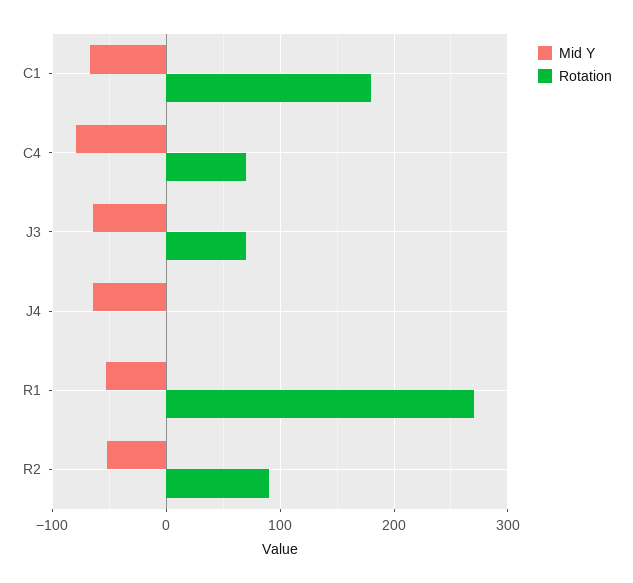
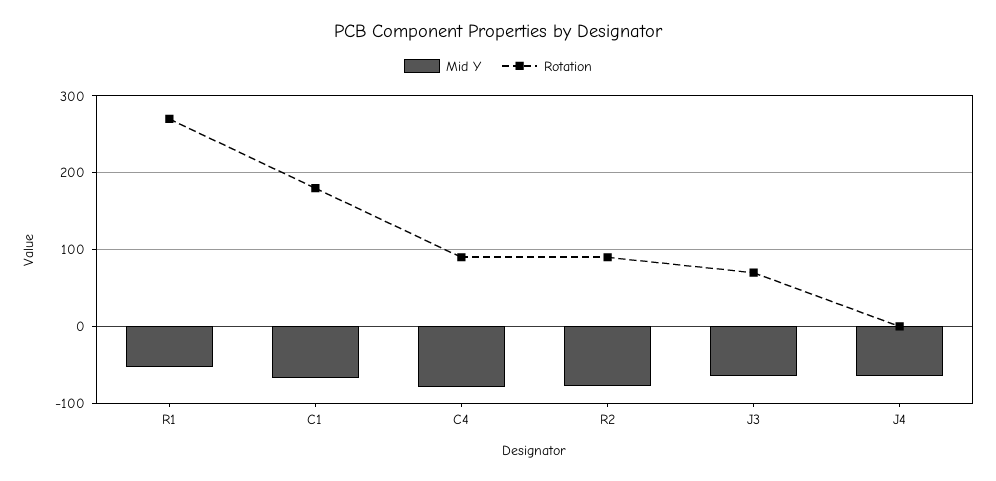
Rotation, C4: 70 -> 90
Mid Y, R2: -50 -> -80

